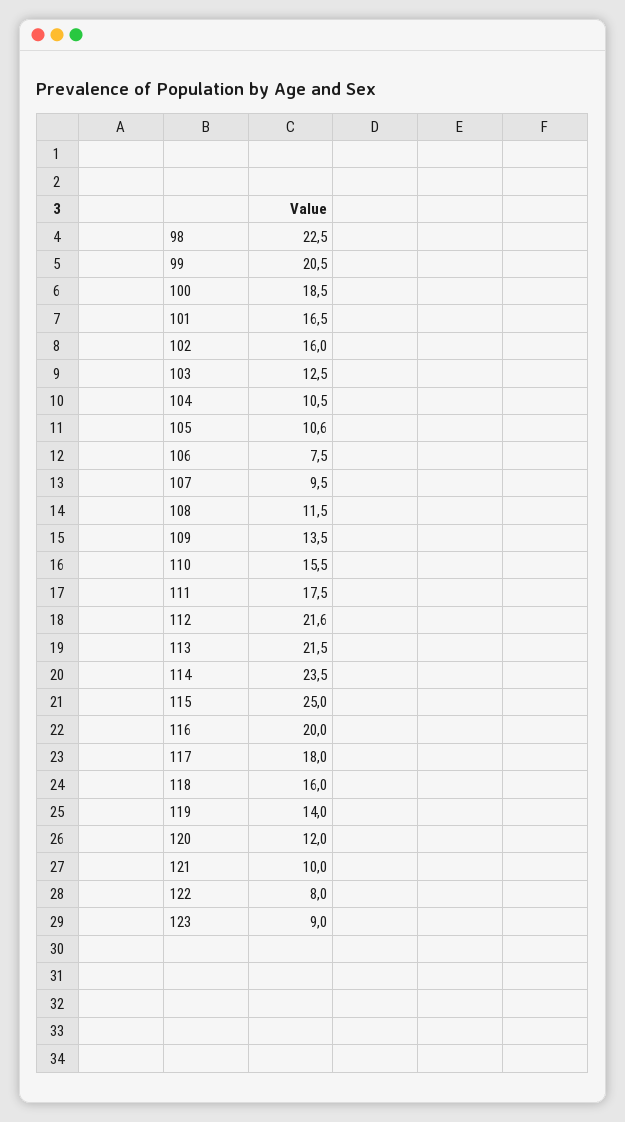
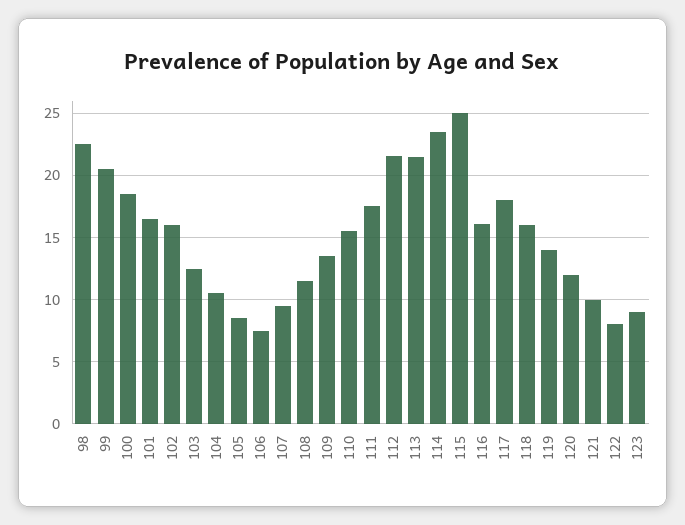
105: 10.6 -> 8.5
116: 20 -> 16

